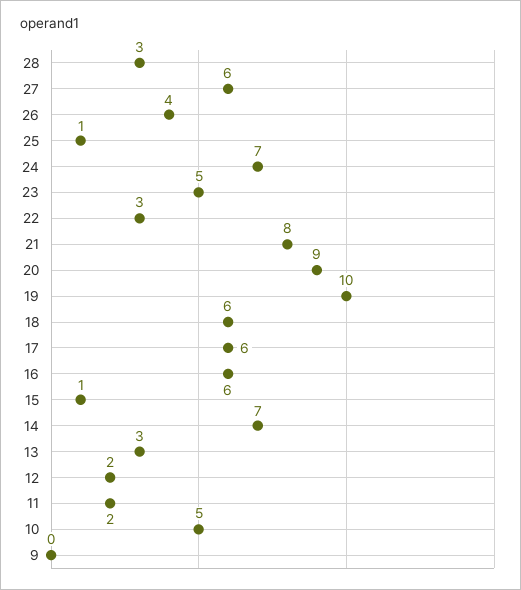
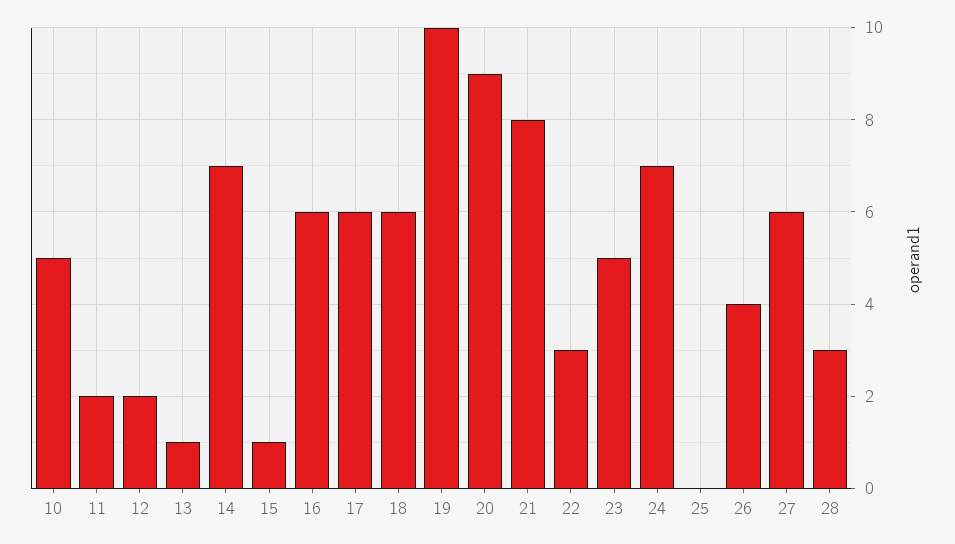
25: 1 -> 0
13: 3 -> 1
9: 0 -> none

